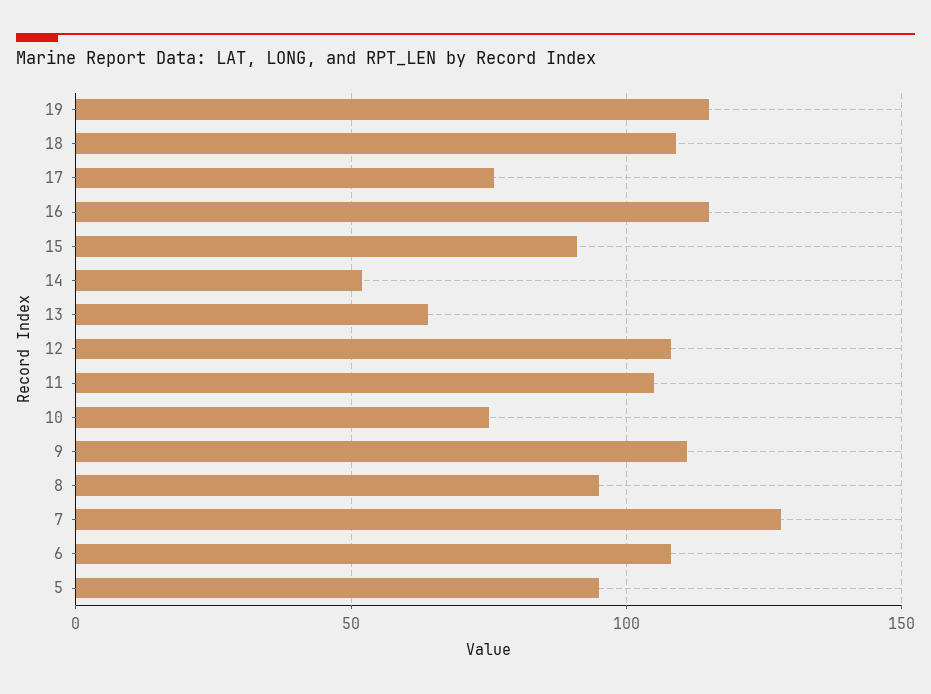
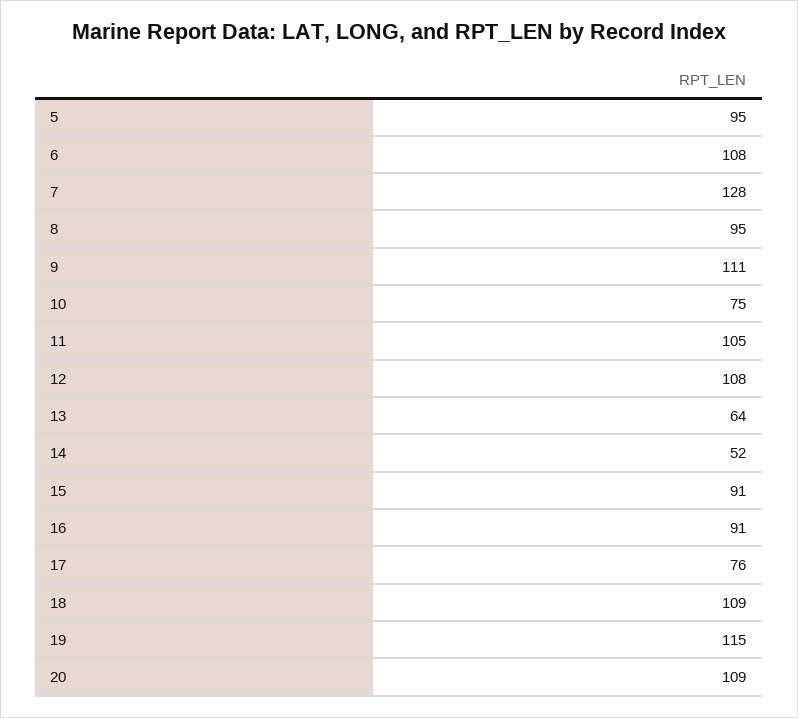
16: 115 -> 91
20: none -> 109

